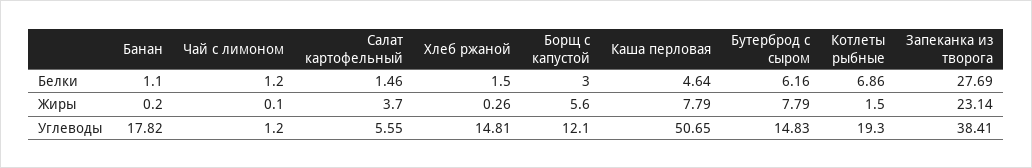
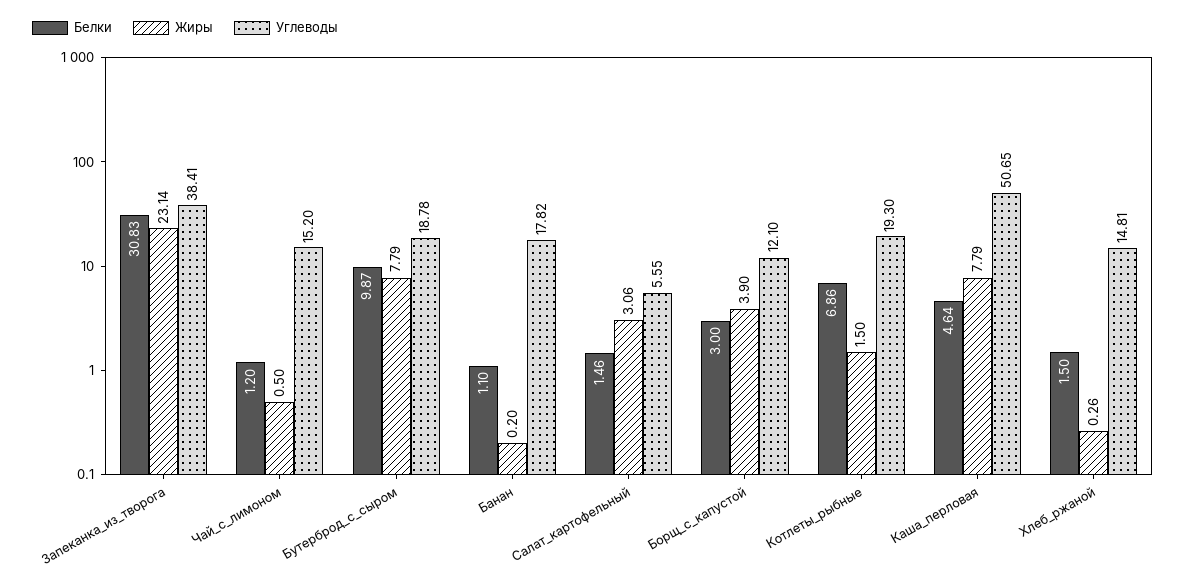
Белки, Бутерброд с сыром: 6.16 -> 9.87
Белки, Запеканка из творога: 27.69 -> 30.83
Жиры, Чай с лимоном: 0.1 -> 0.5
Жиры, Салат картофельный: 3.7 -> 3.06
Жиры, Борщ с капустой: 5.6 -> 3.9
Углеводы, Чай с лимоном: 1.2 -> 15.2
Углеводы, Бутерброд с сыром: 14.83 -> 18.78

